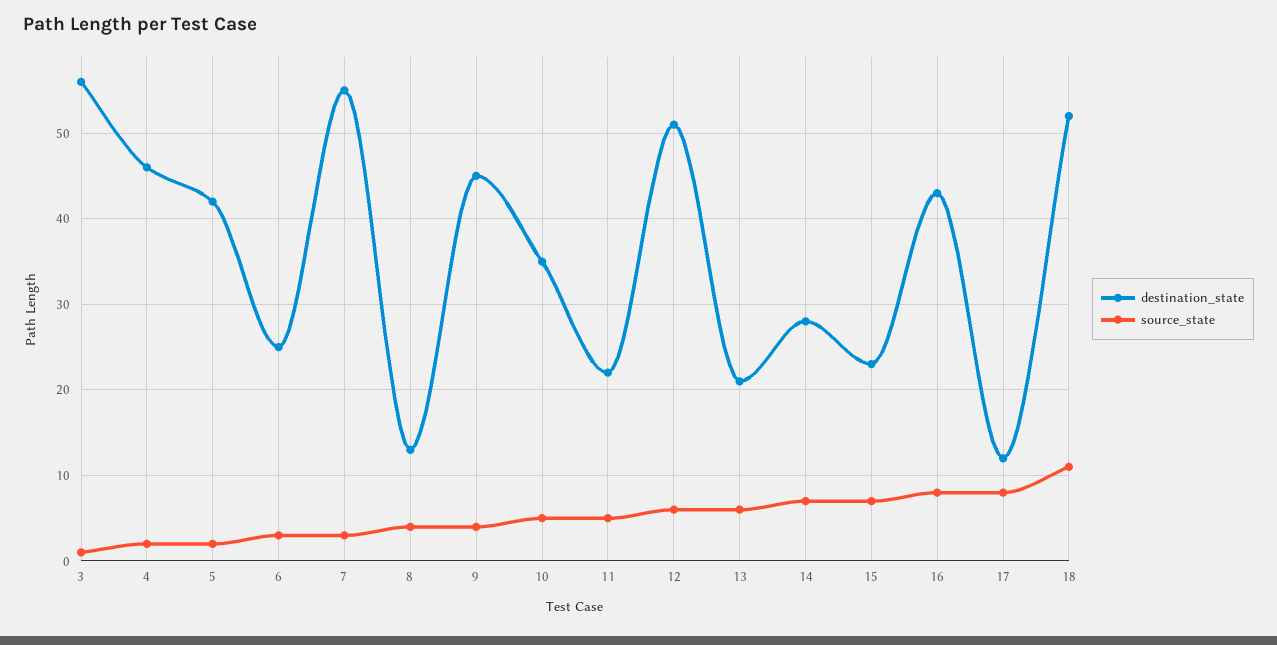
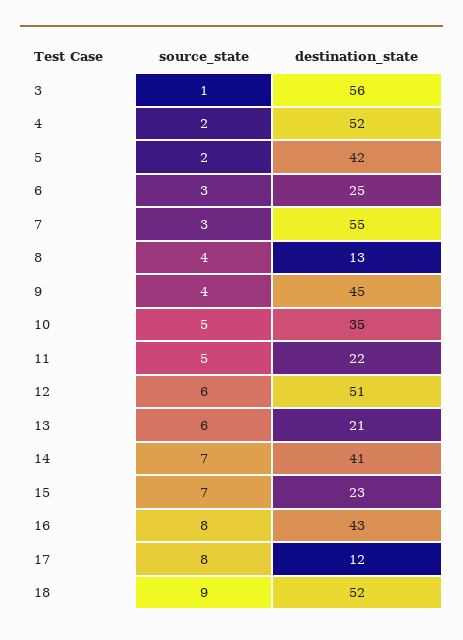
destination_state, 4: 46 -> 52
destination_state, 14: 28 -> 41
source_state, 18: 11 -> 9

